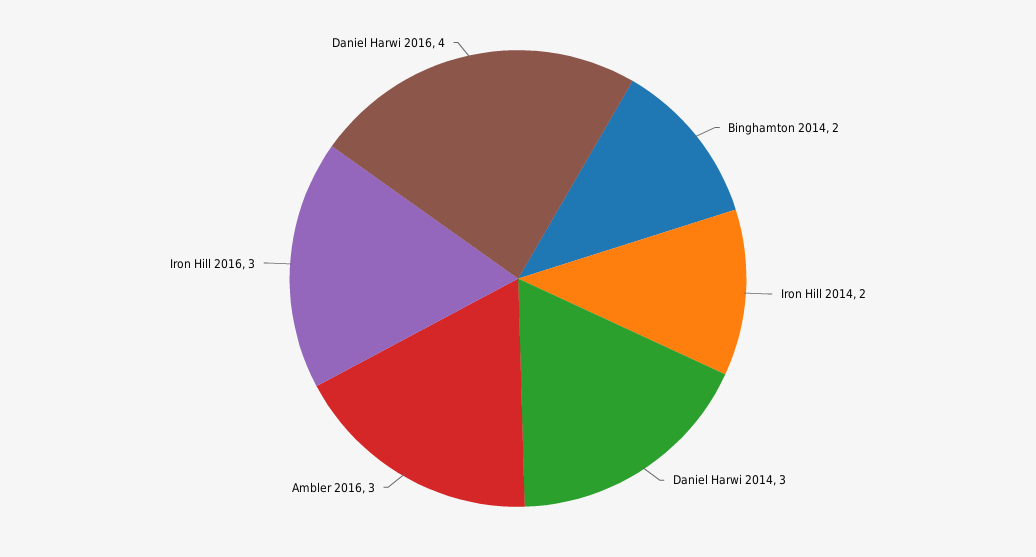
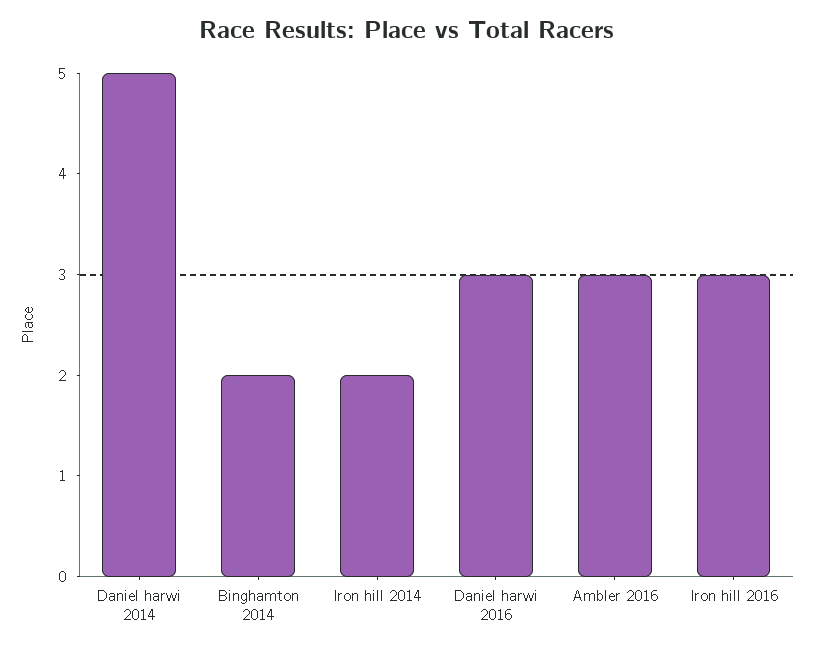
Daniel Harwi 2014: 3 -> 5
Daniel Harwi 2016: 4 -> 3

